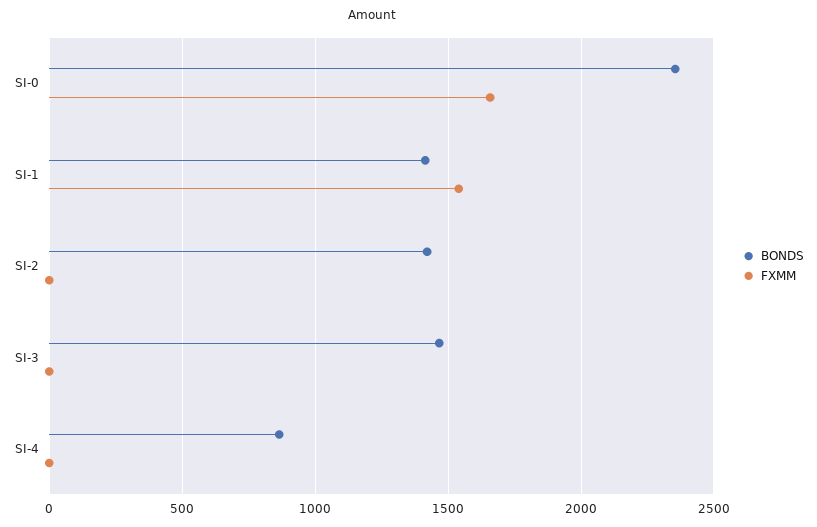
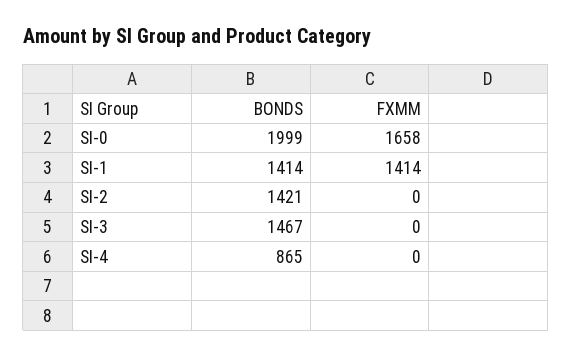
BONDS, SI-0: 2350 -> 1999
FXMM, SI-1: 1550 -> 1414

